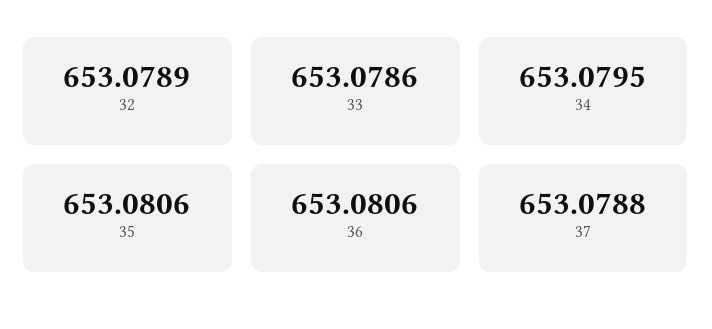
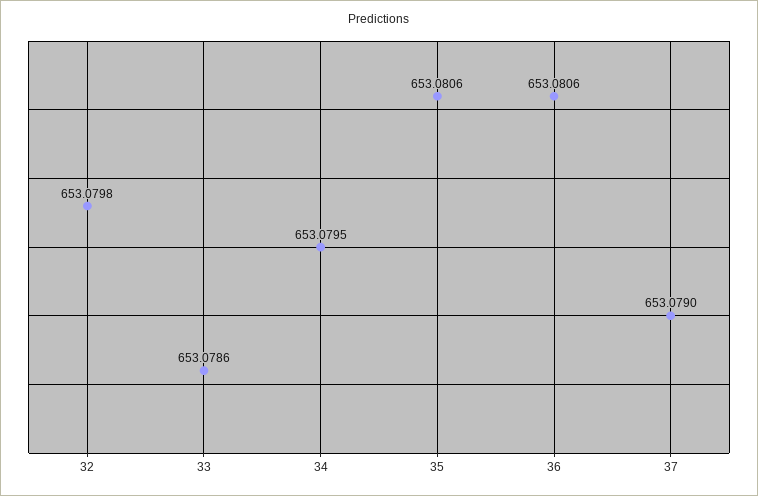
32: 653.0789 -> 653.0798
37: 653.0788 -> 653.079

